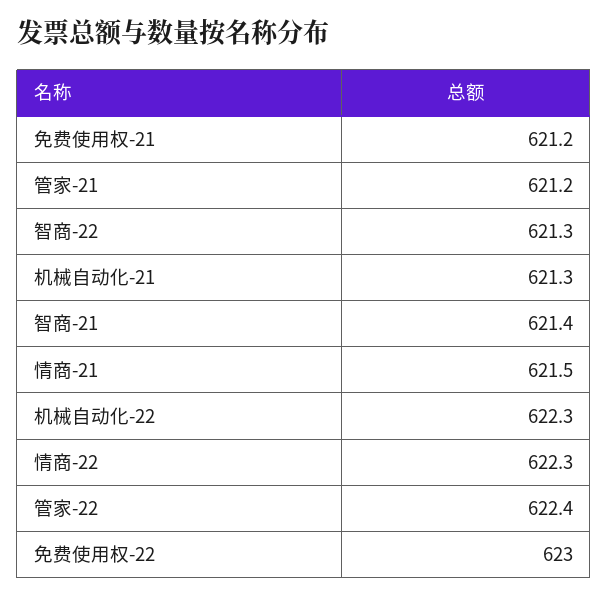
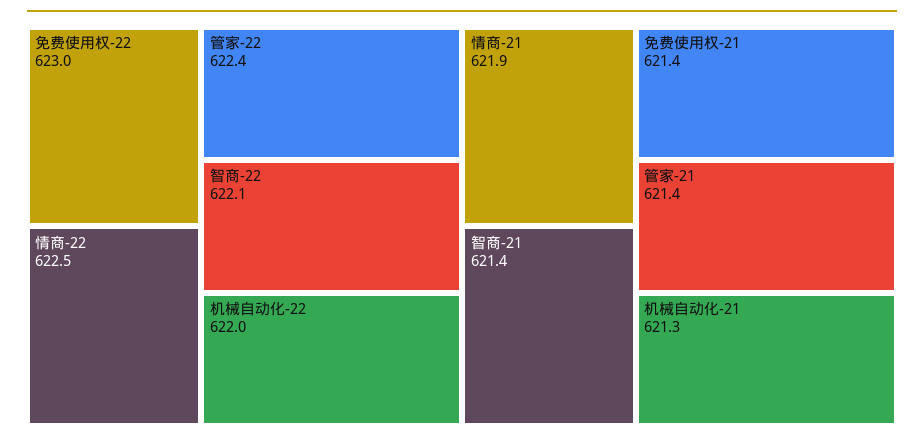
免费使用权-21: 621.2 -> 621.4
管家-21: 621.2 -> 621.4
智商-22: 621.3 -> 622.1
情商-21: 621.5 -> 621.9
机械自动化-22: 622.3 -> 622
情商-22: 622.3 -> 622.5

